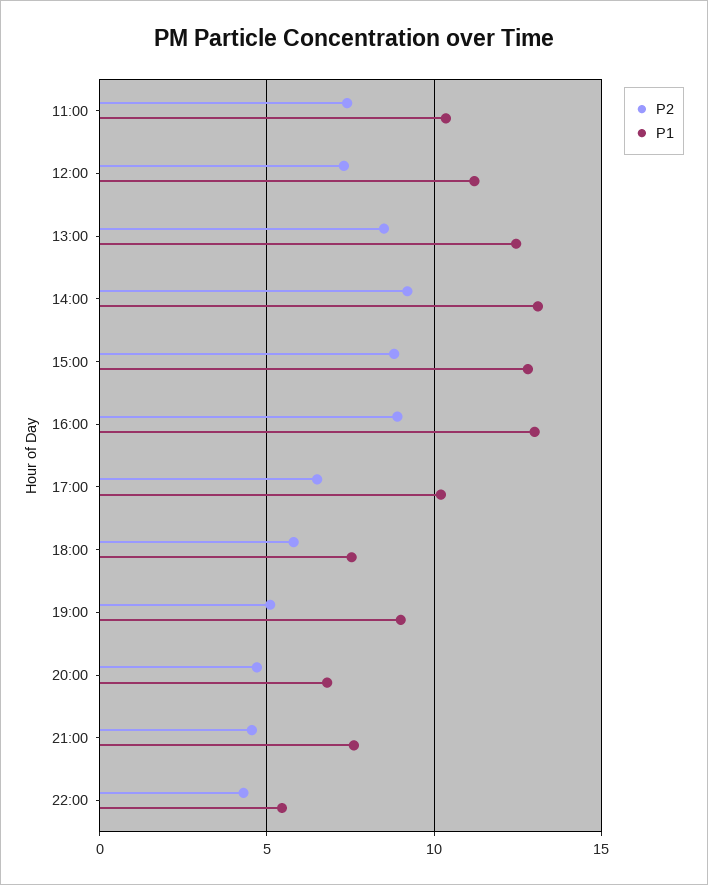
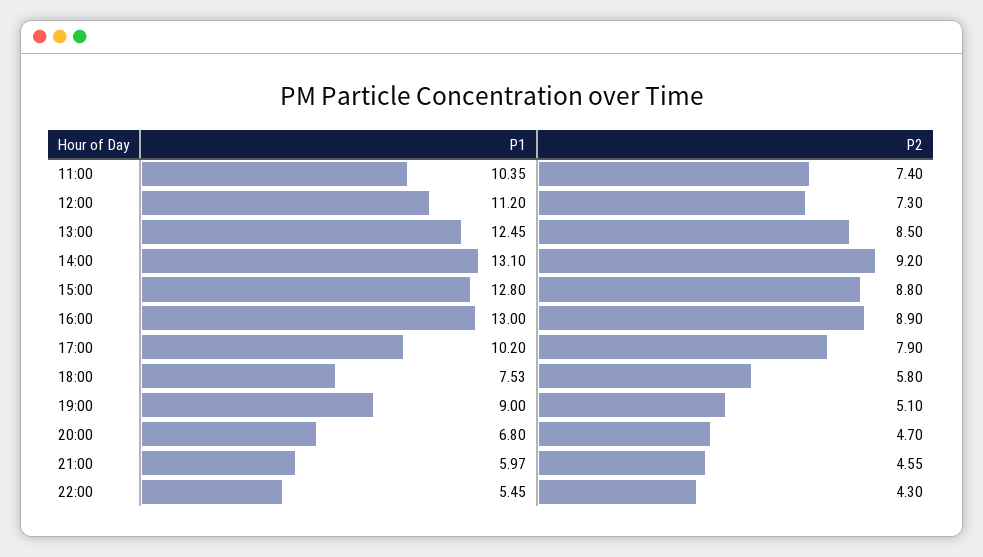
P2, 17:00: 6.5 -> 7.9
P1, 21:00: 7.5 -> 5.97

